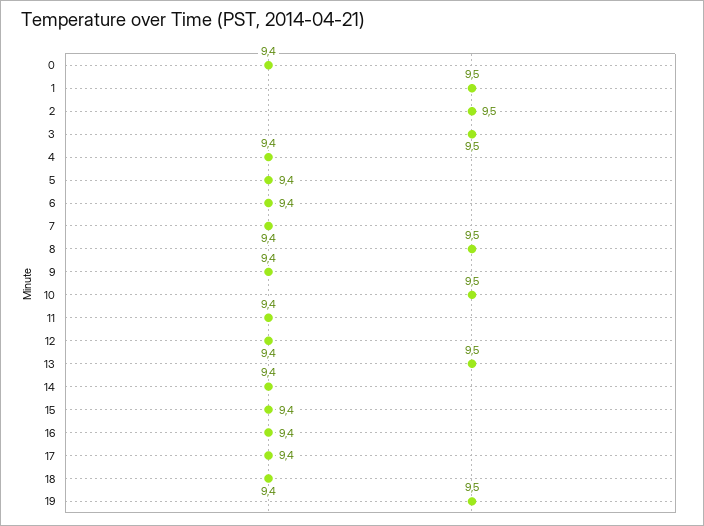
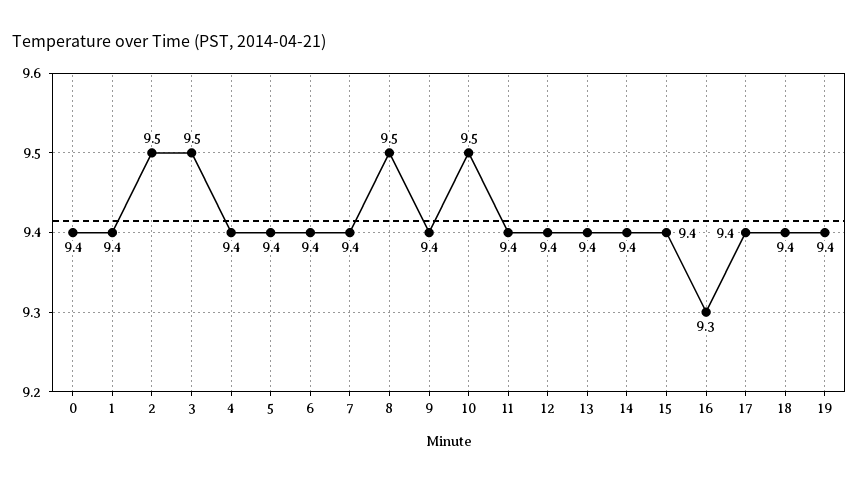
1: 9.5 -> 9.4
13: 9.5 -> 9.4
16: 9.4 -> 9.3
19: 9.5 -> 9.4

